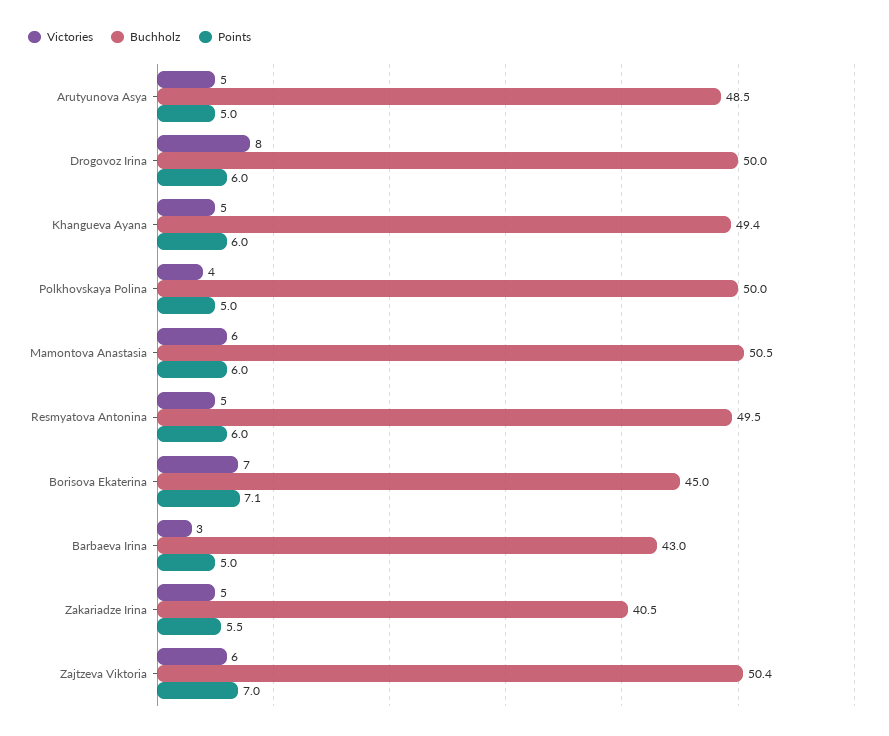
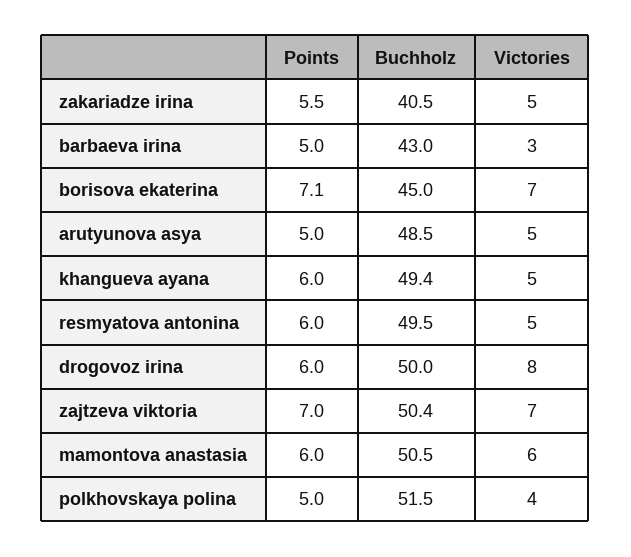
Buchholz, Polkhovskaya Polina: 50 -> 51.5
Victories, Zajtzeva Viktoria: 6 -> 7

